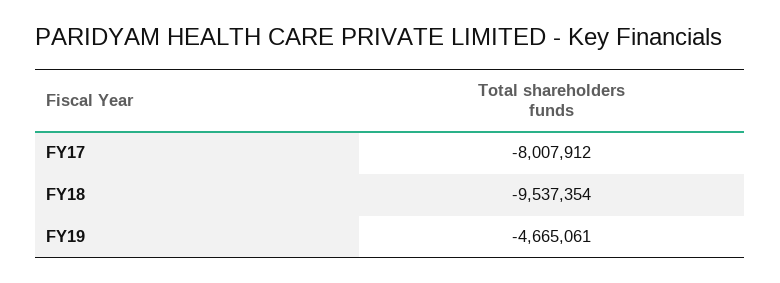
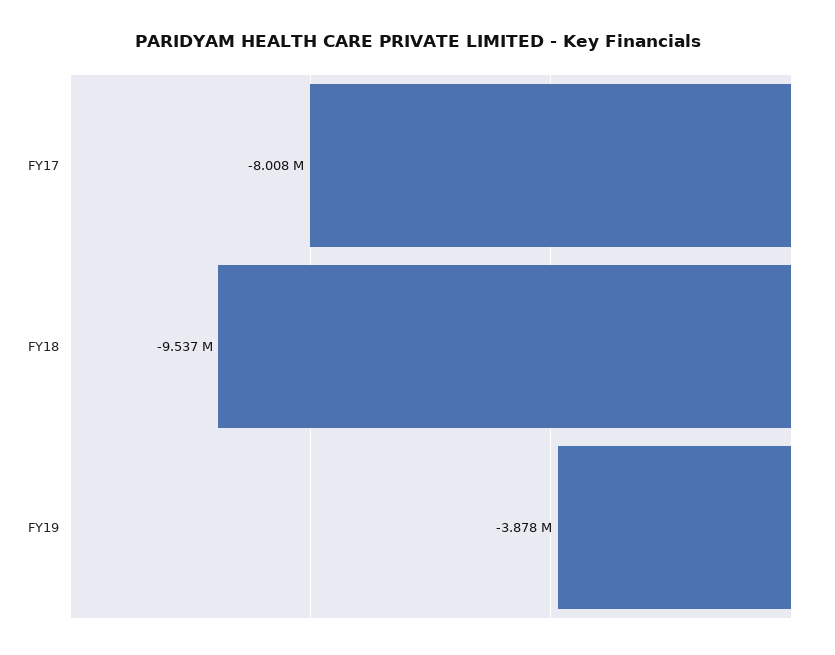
FY19: -4665061 -> -3878000

